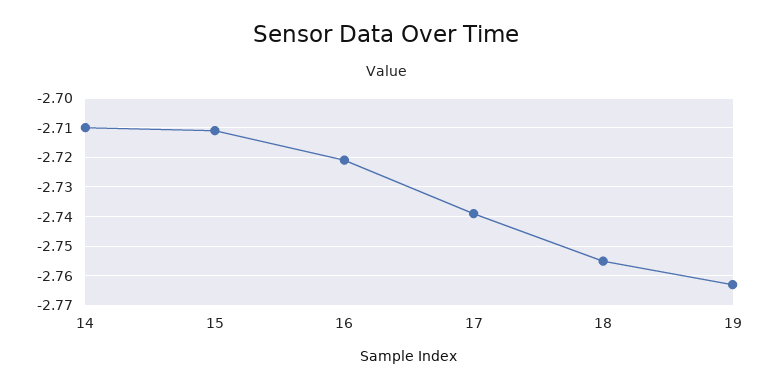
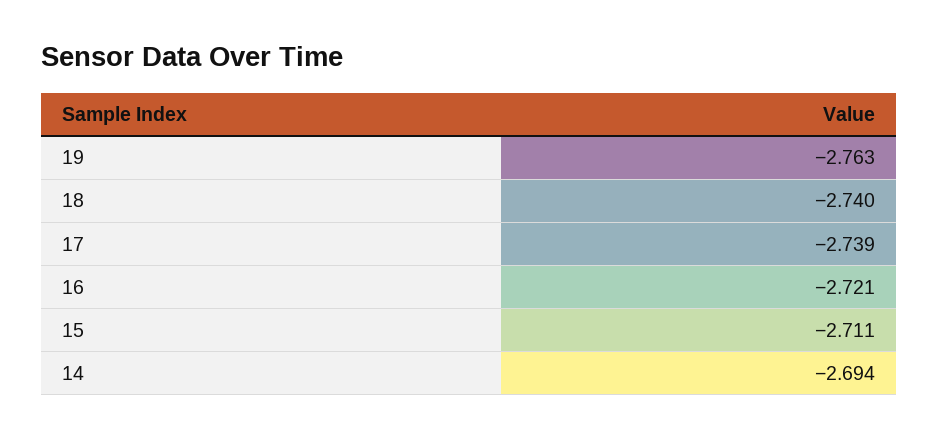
14: -2.71 -> -2.694
18: -2.755 -> -2.74

